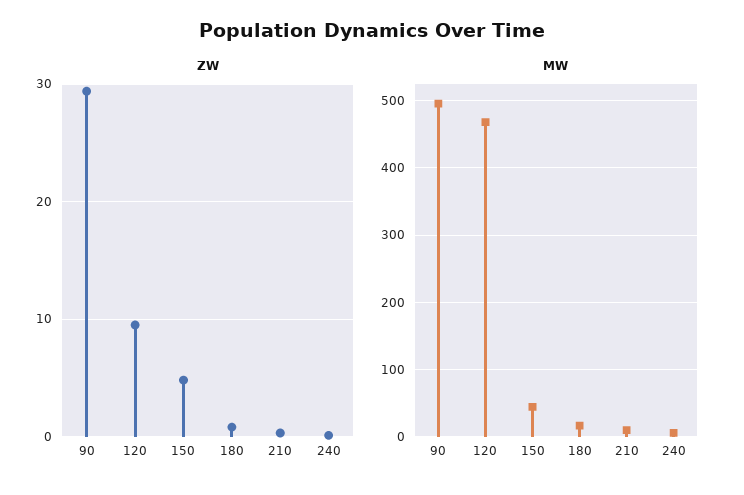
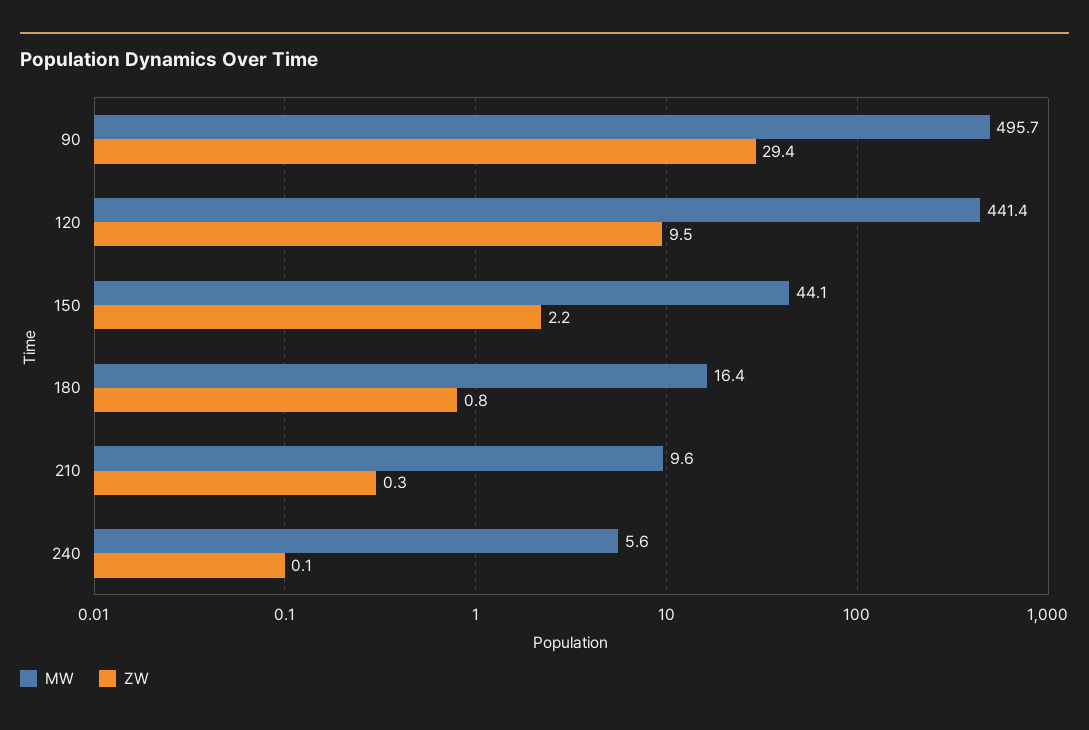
ZW, 150: 5 -> 2.2
MW, 120: 470 -> 441.4

